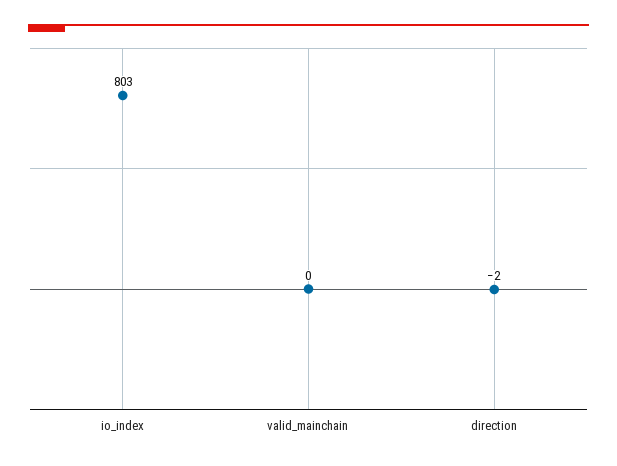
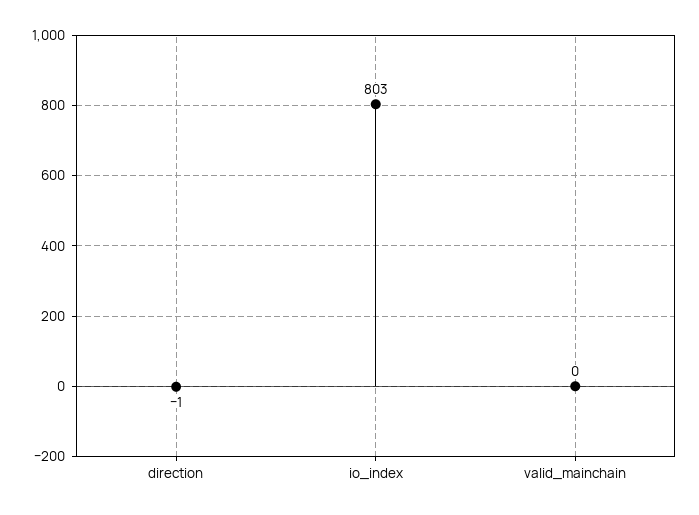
direction: -2 -> -1

